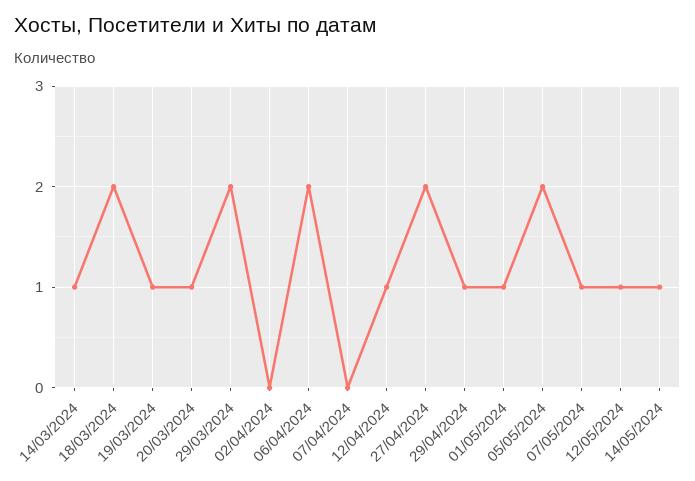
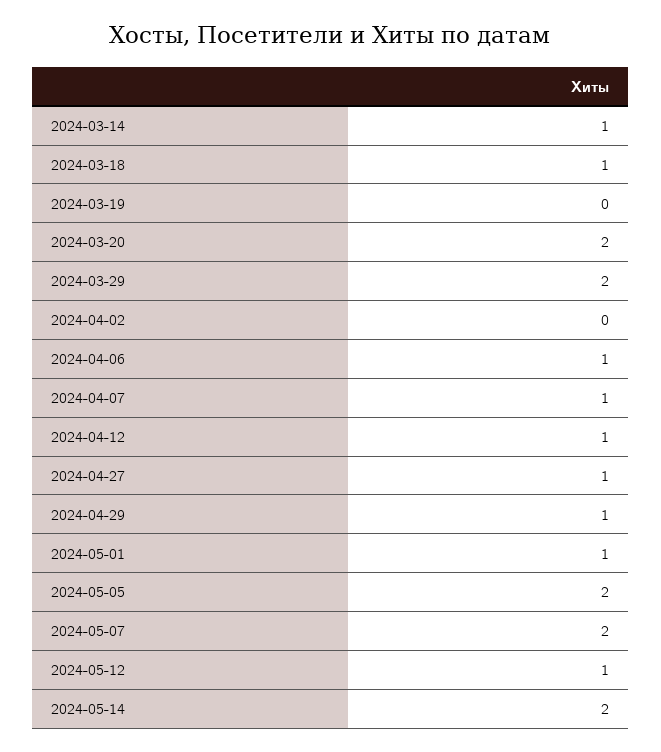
18/03/2024: 2 -> 1
19/03/2024: 1 -> 0
20/03/2024: 1 -> 2
06/04/2024: 2 -> 1
07/04/2024: 0 -> 1
27/04/2024: 2 -> 1
07/05/2024: 1 -> 2
14/05/2024: 1 -> 2

